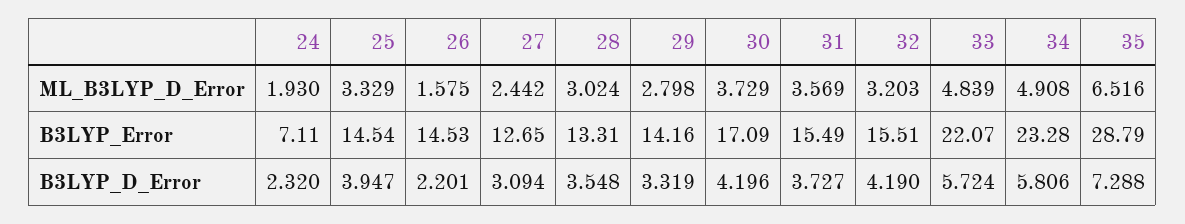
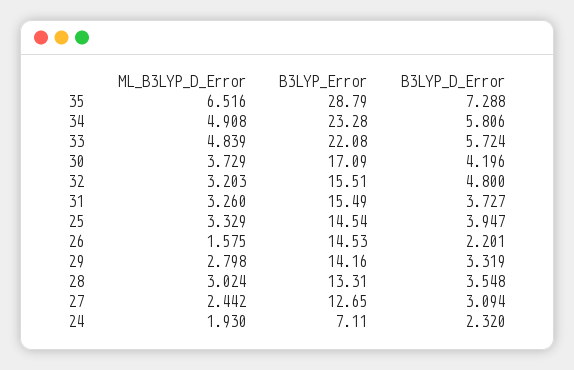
31, ML_B3LYP_D_Error: 3.569 -> 3.26
33, B3LYP_Error: 22.07 -> 22.08
32, B3LYP_D_Error: 4.19 -> 4.8

